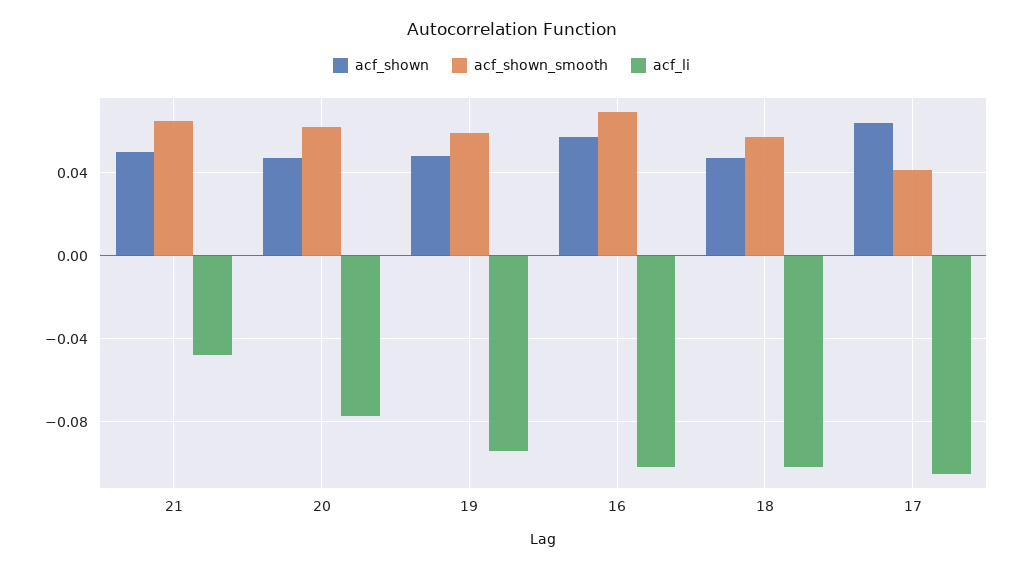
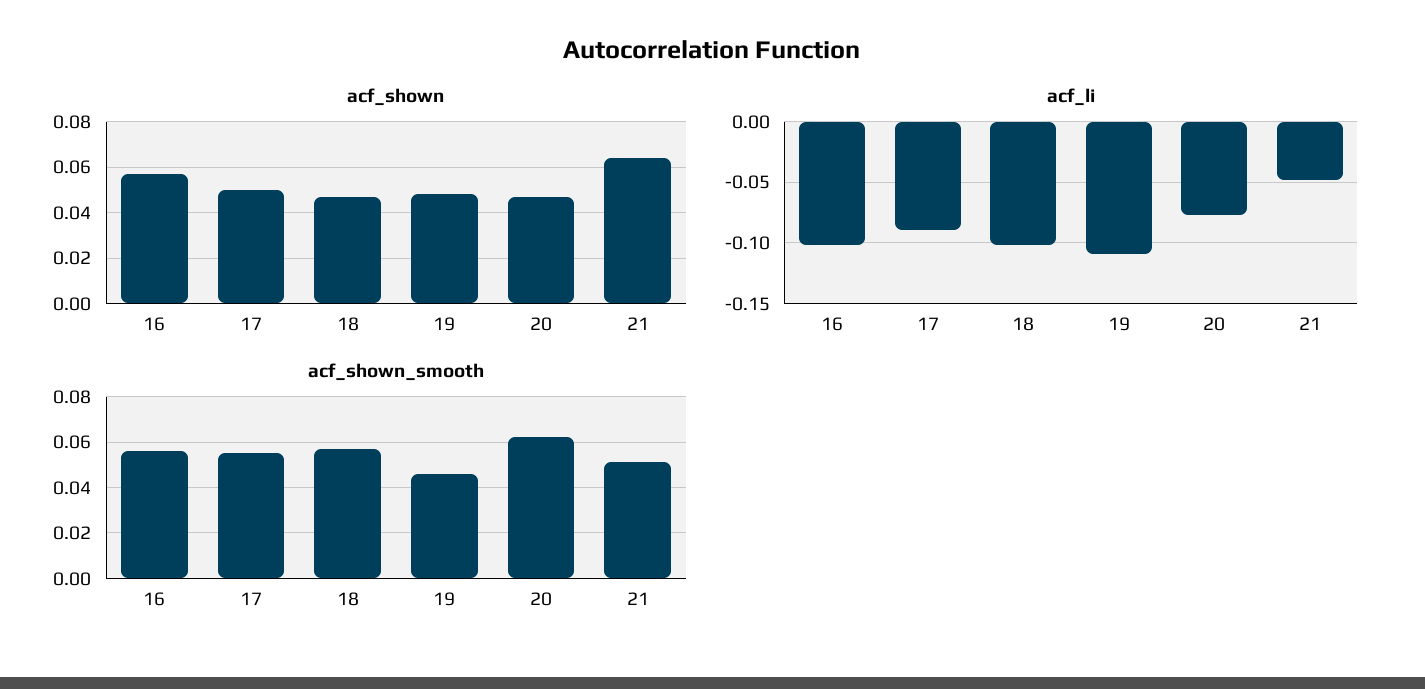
acf_shown, 21: 0.05 -> 0.065
acf_shown_smooth, 21: 0.065 -> 0.05
acf_shown_smooth, 19: 0.06 -> 0.045
acf_li, 19: -0.095 -> -0.11
acf_shown_smooth, 16: 0.07 -> 0.055
acf_shown, 17: 0.065 -> 0.05
acf_shown_smooth, 17: 0.04 -> 0.055
acf_li, 17: -0.105 -> -0.09

